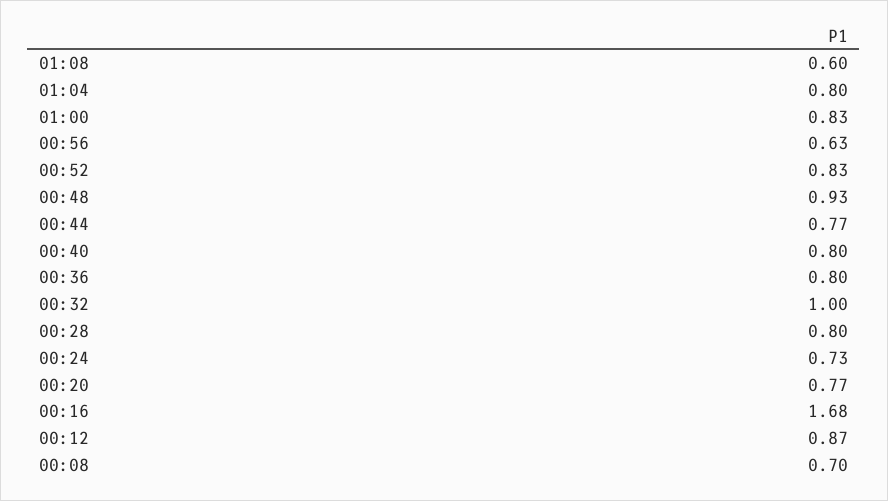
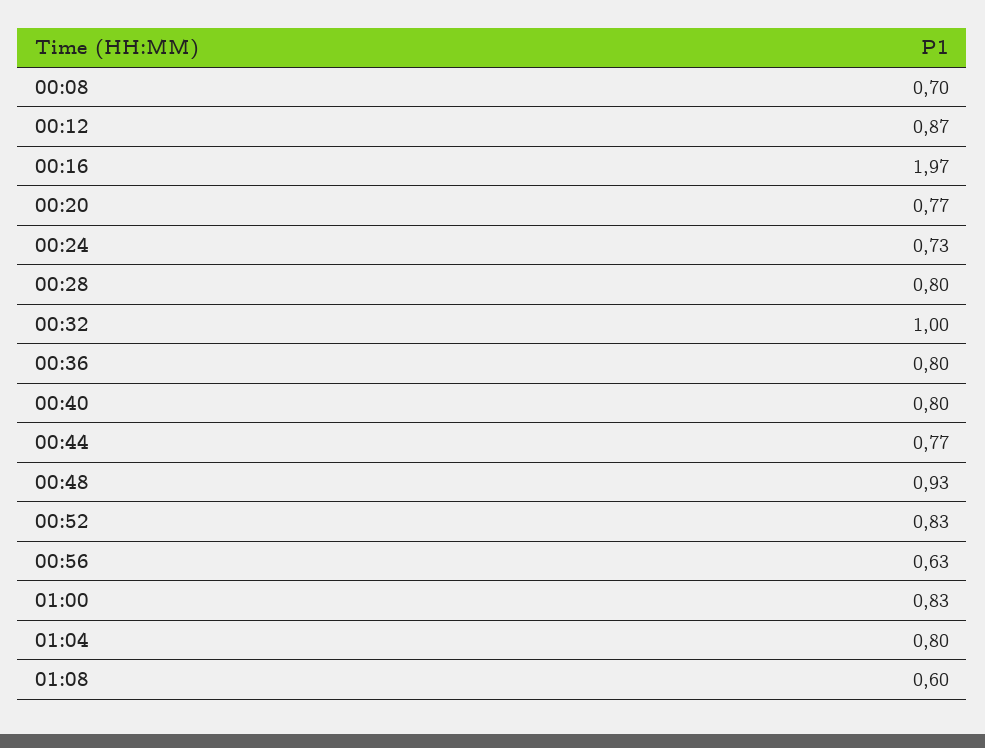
00:16: 1.68 -> 1.97

